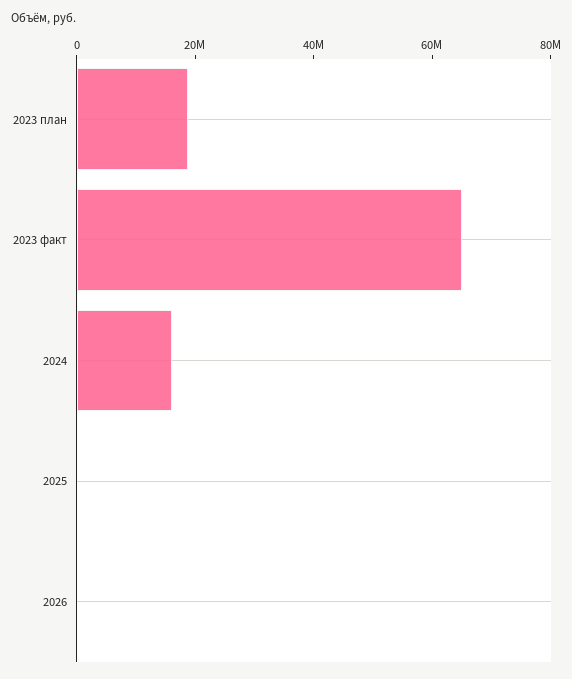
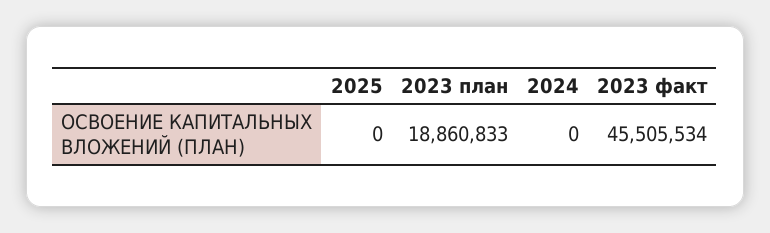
2023 факт: 65000000 -> 45505534
2024: 15000000 -> 0
2026: 0 -> none

